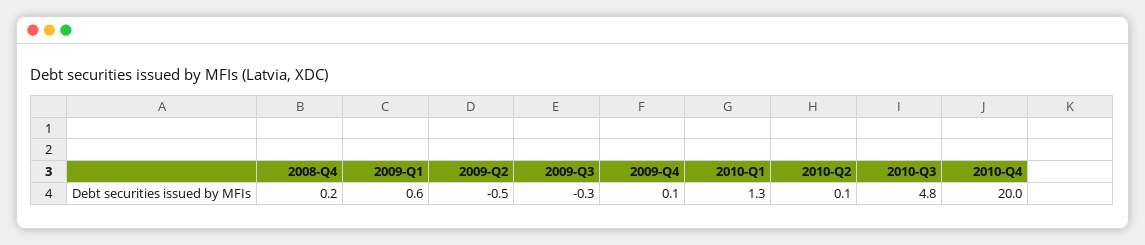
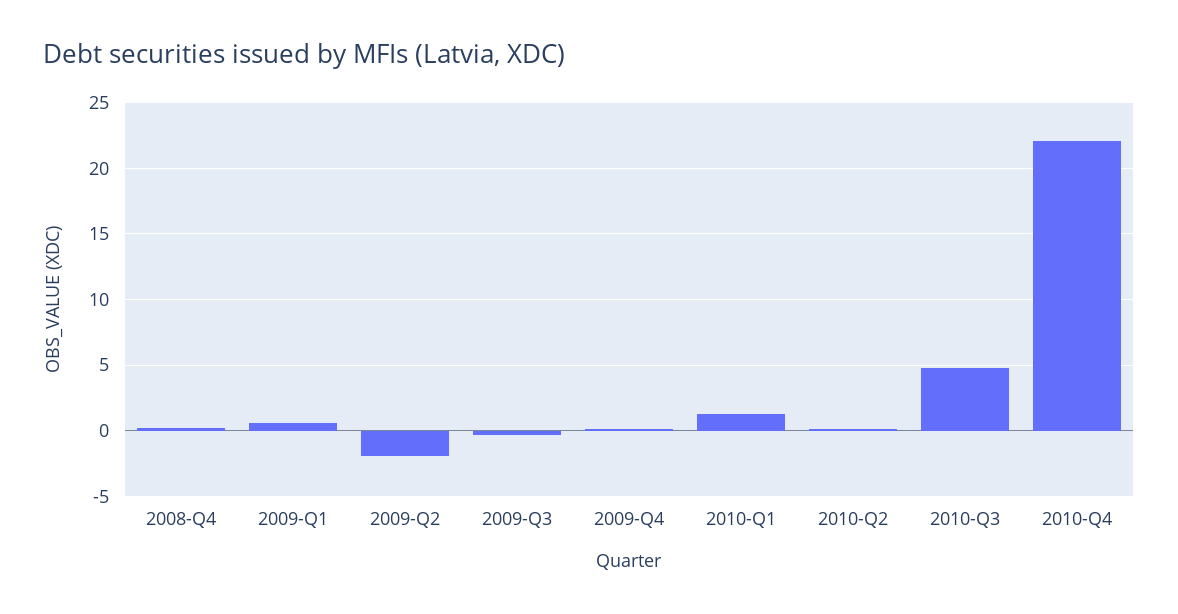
2009-Q2: -0.5 -> -2
2010-Q4: 20 -> 22

